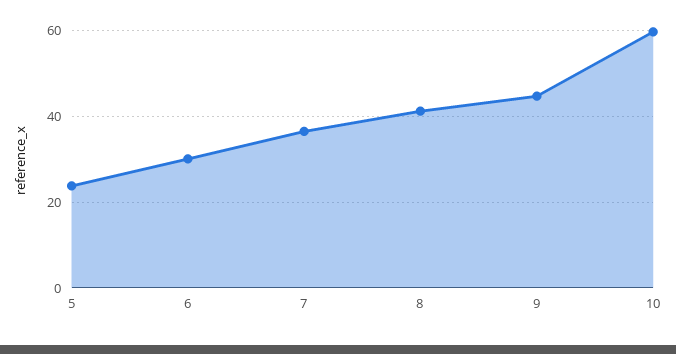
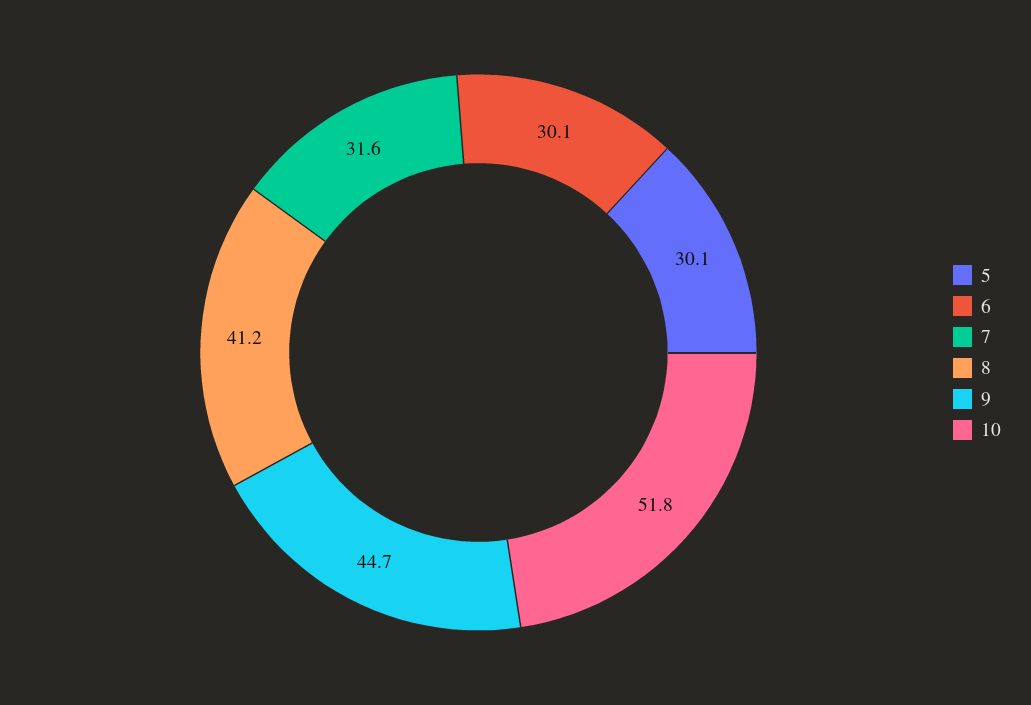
5: 24 -> 30.1
7: 36 -> 31.6
10: 60 -> 51.8

